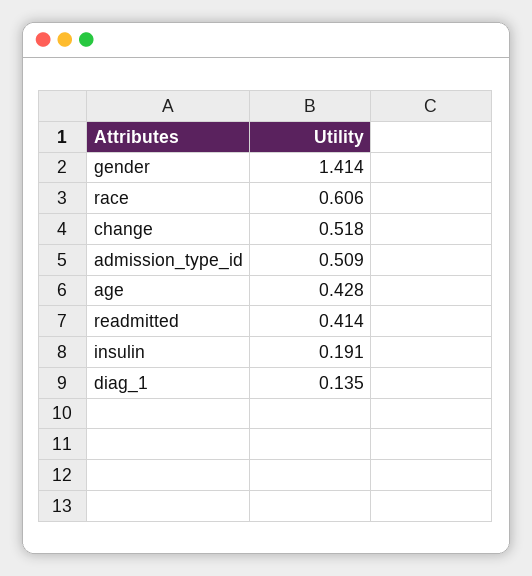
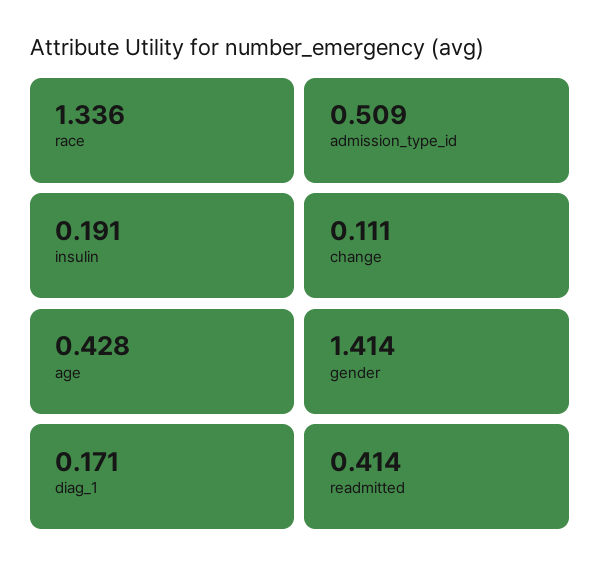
race: 0.606 -> 1.336
change: 0.518 -> 0.111
diag_1: 0.135 -> 0.171

